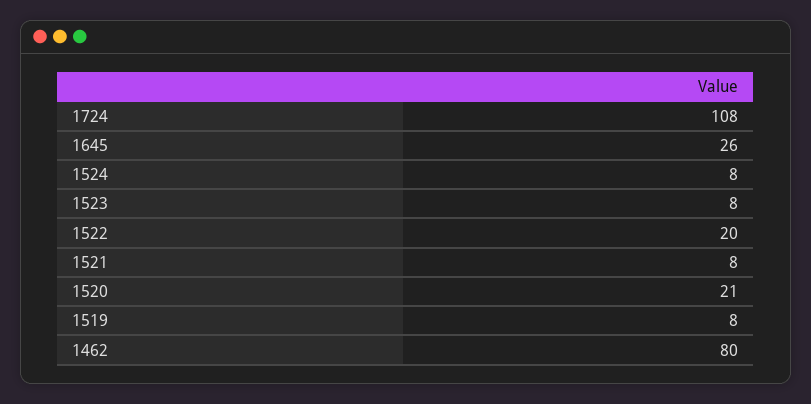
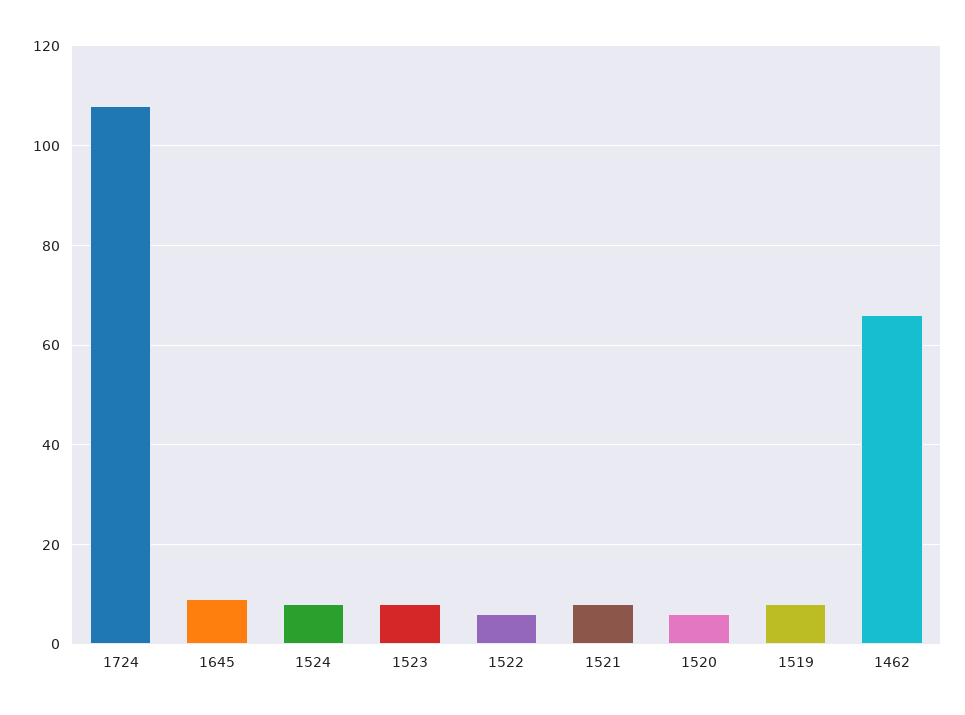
1645: 26 -> 10
1522: 20 -> 5
1520: 21 -> 5
1462: 80 -> 65

